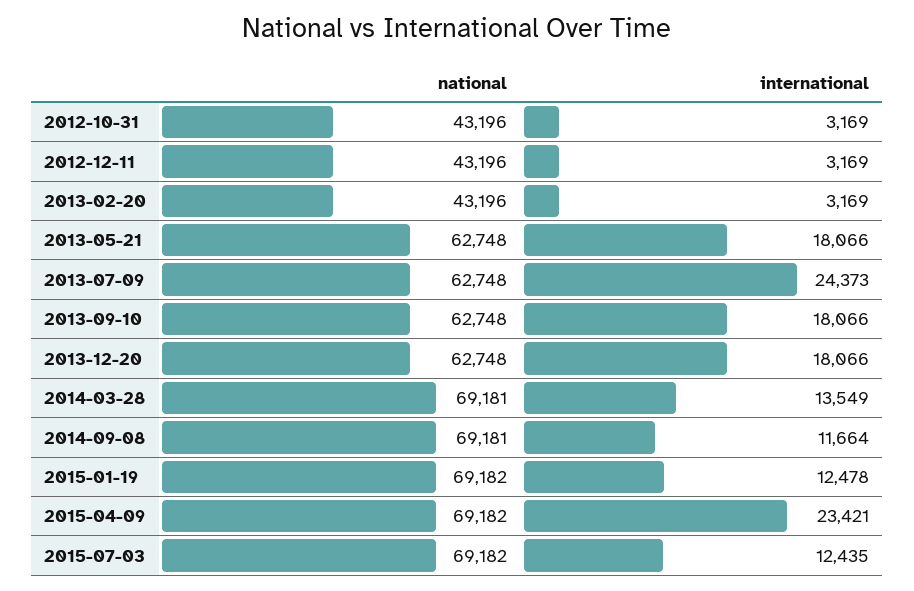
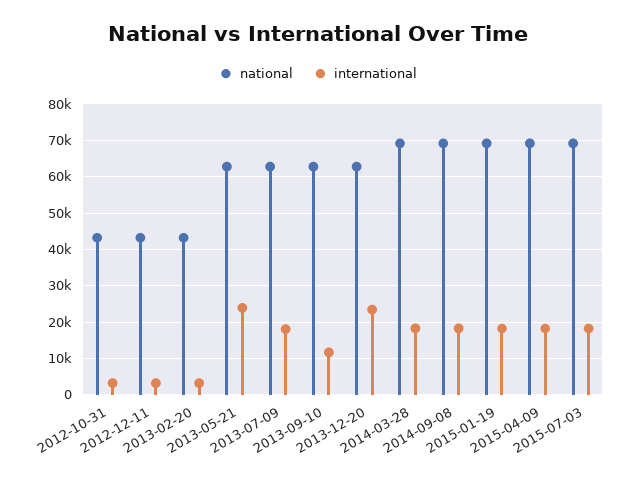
international, 2013-05-21: 18066 -> 24000
international, 2013-07-09: 24373 -> 18000
international, 2013-09-10: 18066 -> 12000
international, 2013-12-20: 18066 -> 24000
international, 2014-03-28: 13549 -> 18000
international, 2014-09-08: 11664 -> 18000
international, 2015-01-19: 12478 -> 18000
international, 2015-04-09: 23421 -> 18000
international, 2015-07-03: 12435 -> 18000

